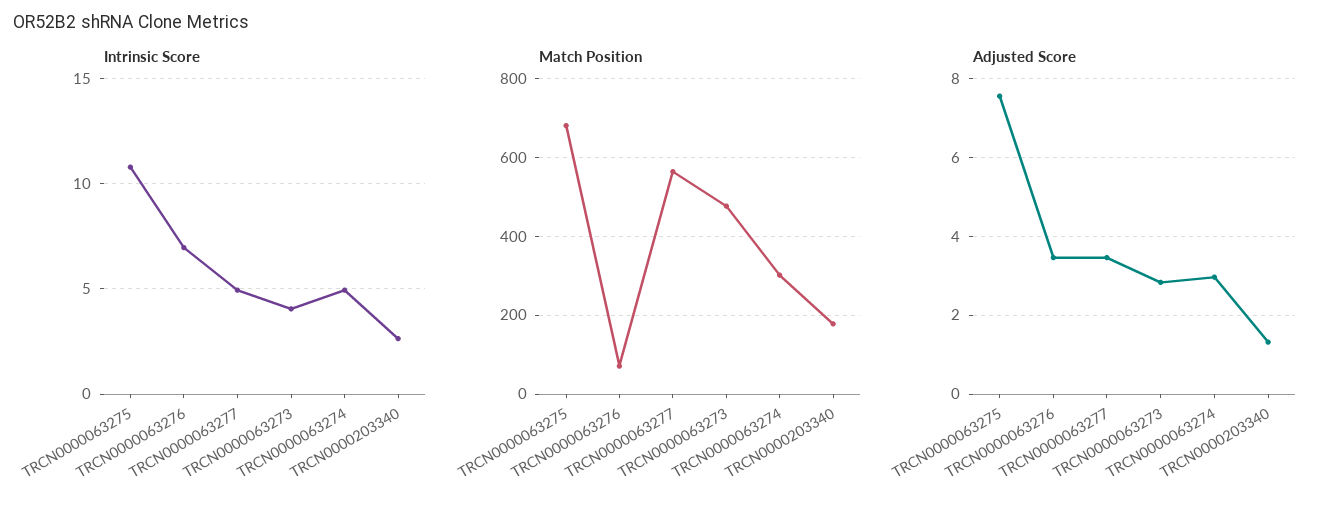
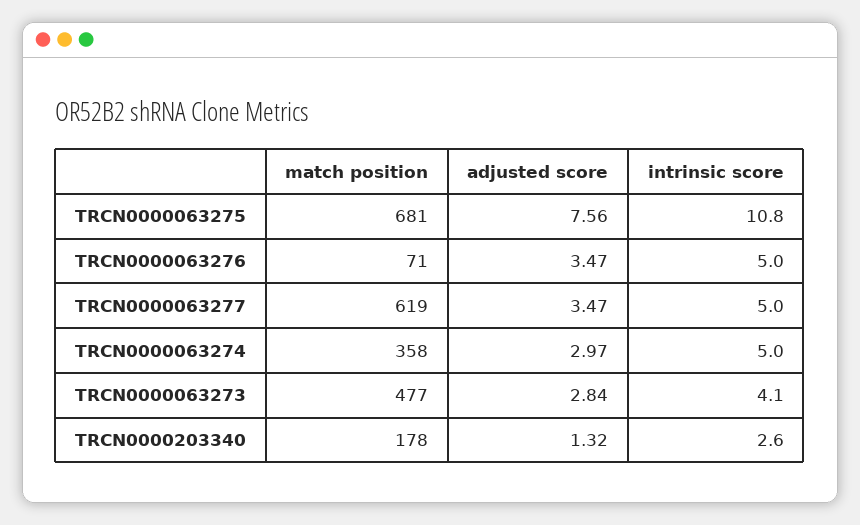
Intrinsic Score, TRCN0000063276: 7 -> 5
Match Position, TRCN0000063277: 560 -> 619
Match Position, TRCN0000063274: 300 -> 358

